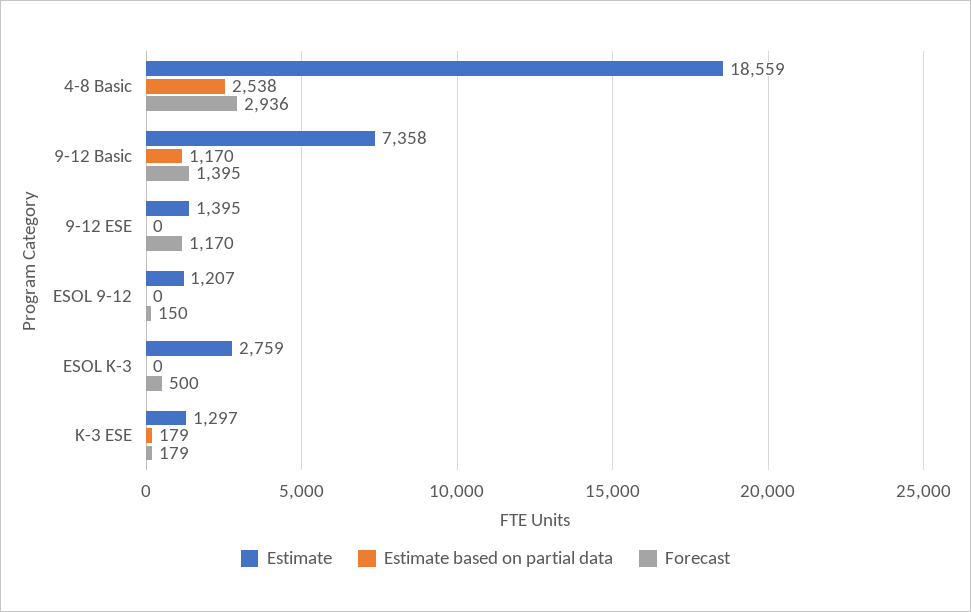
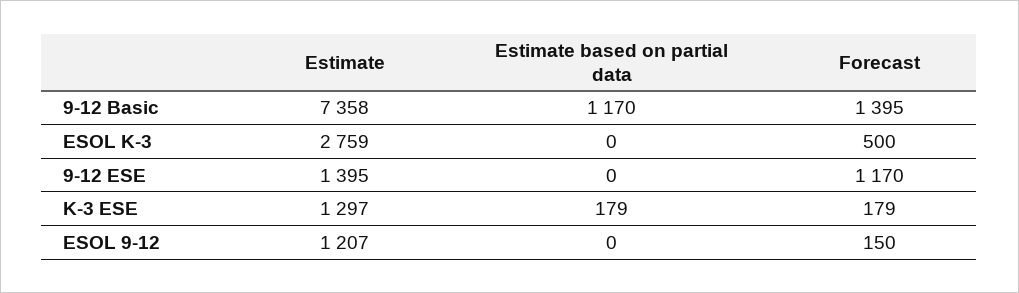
Estimate, 4-8 Basic: 18559 -> none
Estimate based on partial data, 4-8 Basic: 2538 -> none
Forecast, 4-8 Basic: 2936 -> none

